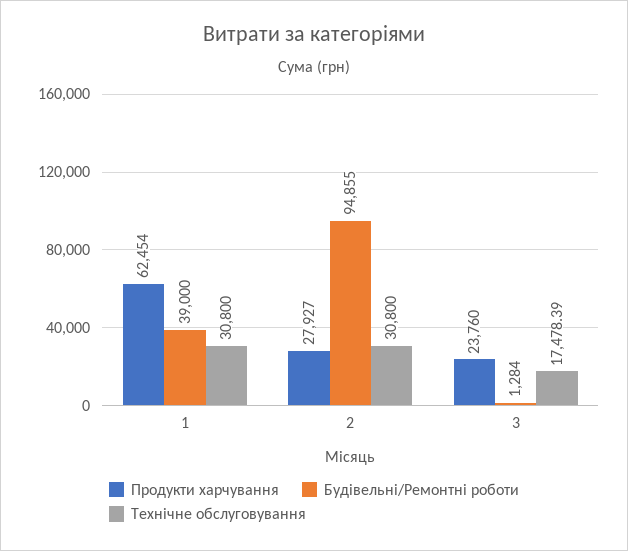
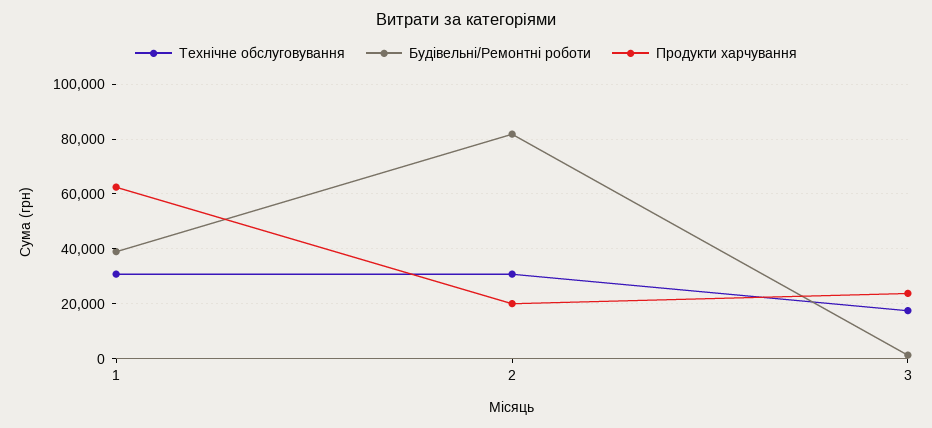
Продукти харчування, 2: 27927 -> 20000
Будівельні/Ремонтні роботи, 2: 94855 -> 82500

